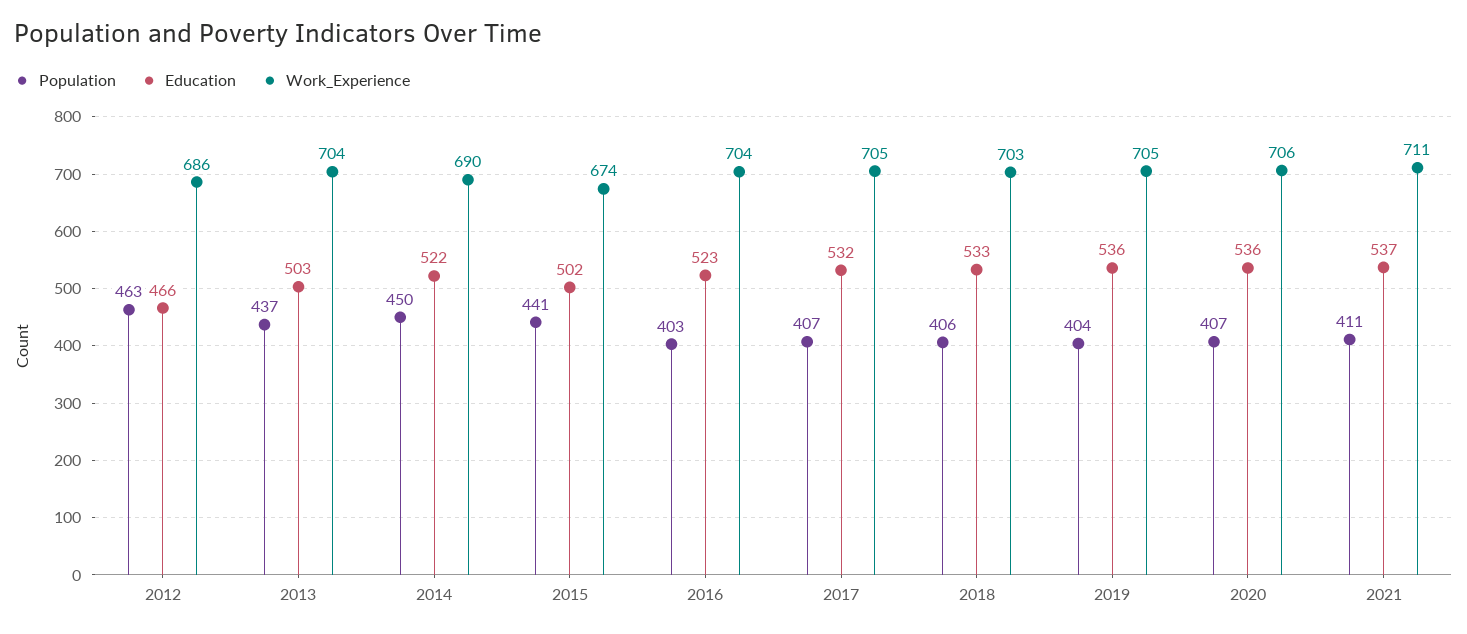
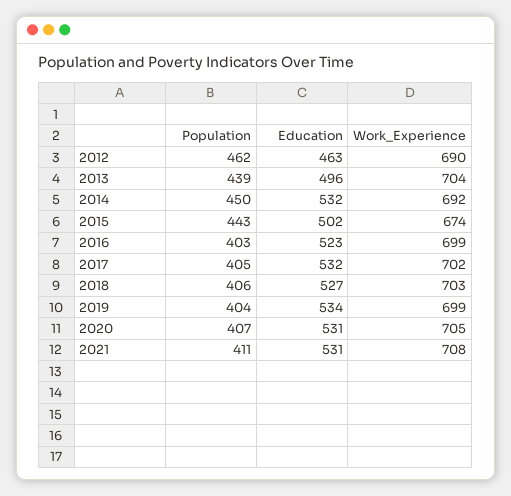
Population, 2012: 463 -> 462
Education, 2012: 466 -> 463
Work_Experience, 2012: 686 -> 690
Population, 2013: 437 -> 439
Education, 2013: 503 -> 496
Education, 2014: 522 -> 532
Work_Experience, 2014: 690 -> 692
Population, 2015: 441 -> 443
Work_Experience, 2016: 704 -> 699
Population, 2017: 407 -> 405
Work_Experience, 2017: 705 -> 702
Education, 2018: 533 -> 527
Education, 2019: 536 -> 534
Work_Experience, 2019: 705 -> 699
Education, 2020: 536 -> 531
Work_Experience, 2020: 706 -> 705
Education, 2021: 537 -> 531
Work_Experience, 2021: 711 -> 708

